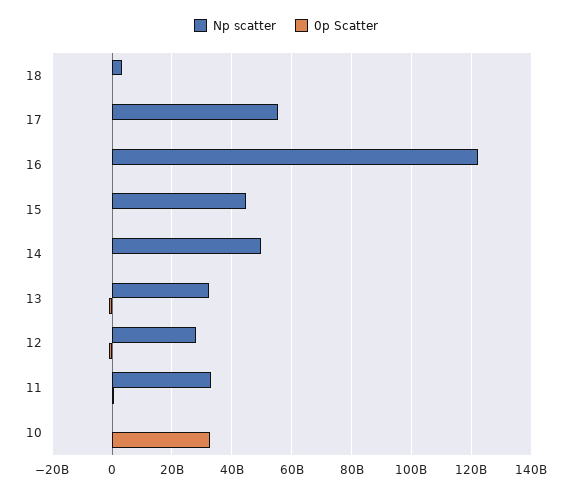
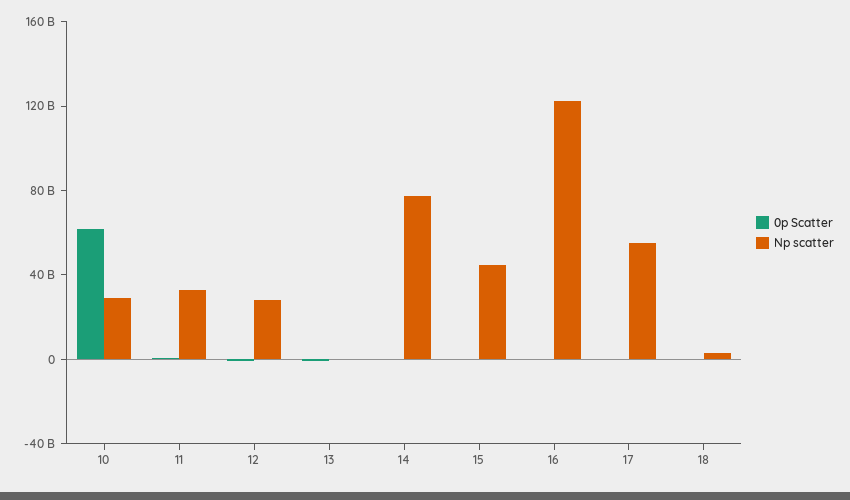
Np scatter, 14: 50000000000 -> 80000000000
Np scatter, 13: 32500000000 -> 0
Np scatter, 10: 0 -> 30000000000
0p Scatter, 10: 32500000000 -> 60000000000

